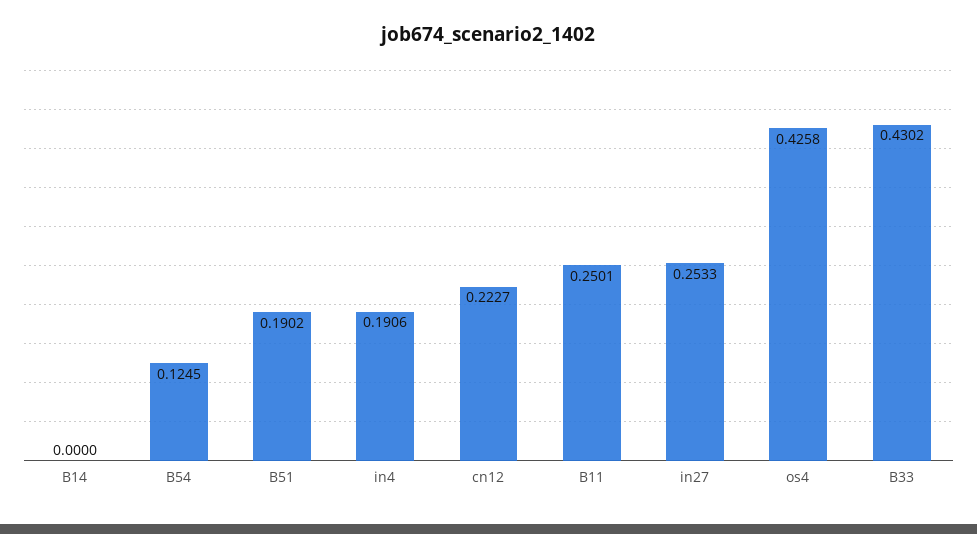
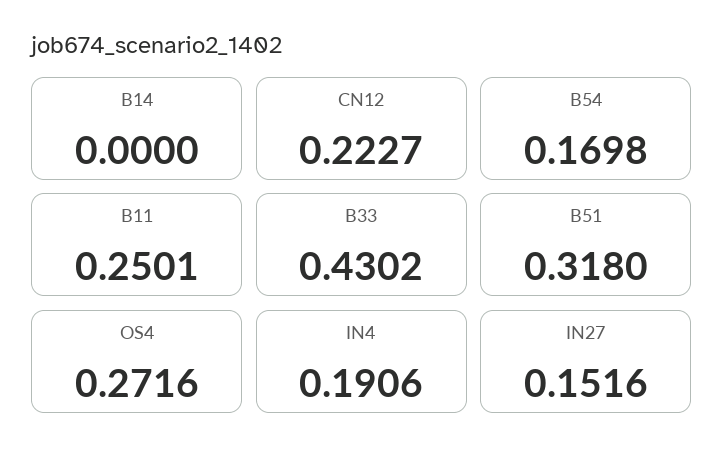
B54: 0.1245 -> 0.1698
B51: 0.1902 -> 0.318
in27: 0.2533 -> 0.1516
os4: 0.4258 -> 0.2716

